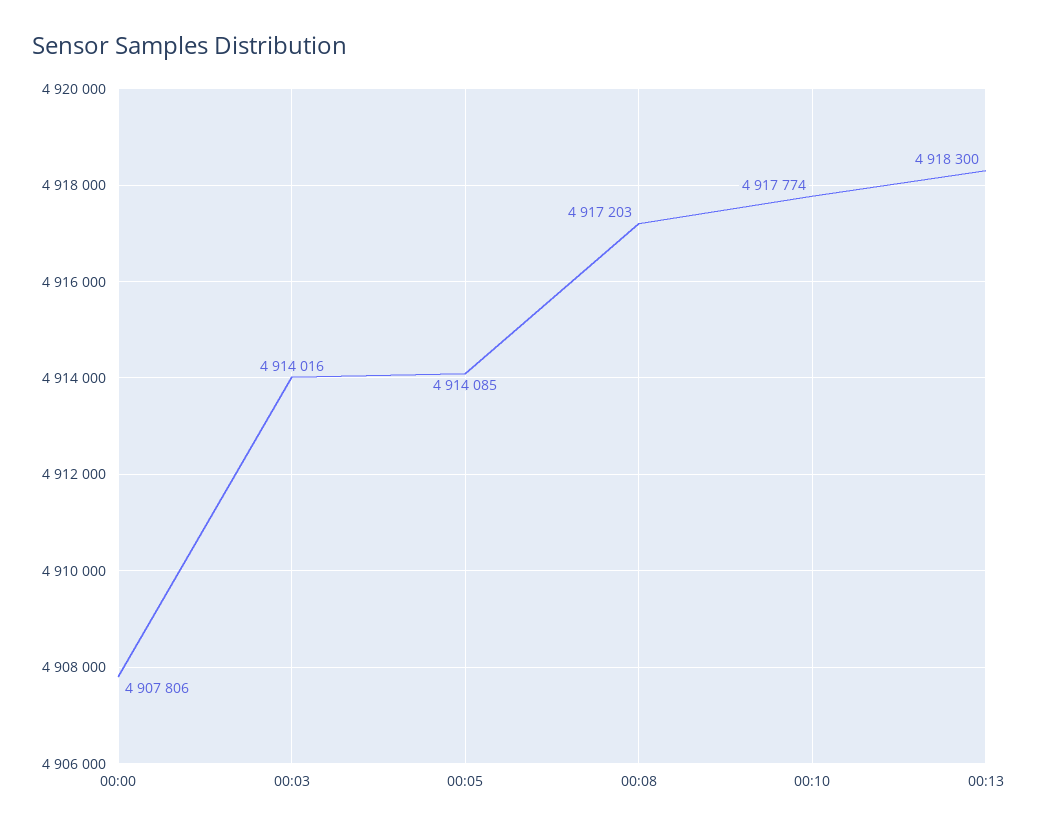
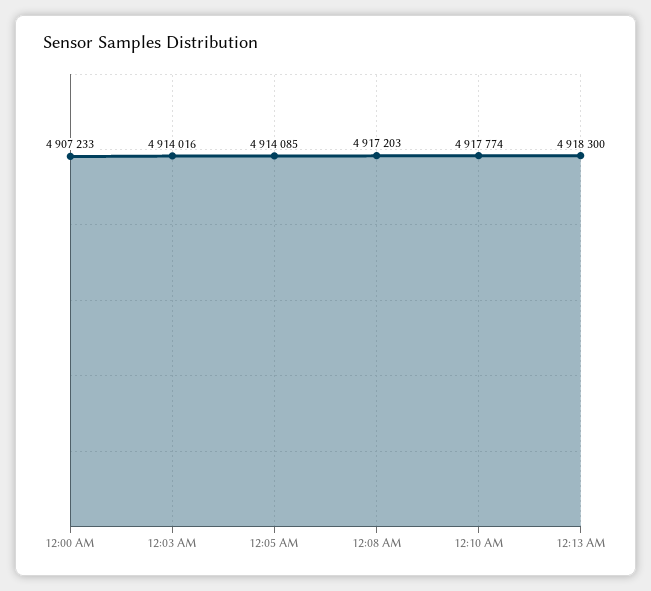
00:00: 4907806 -> 4907233

